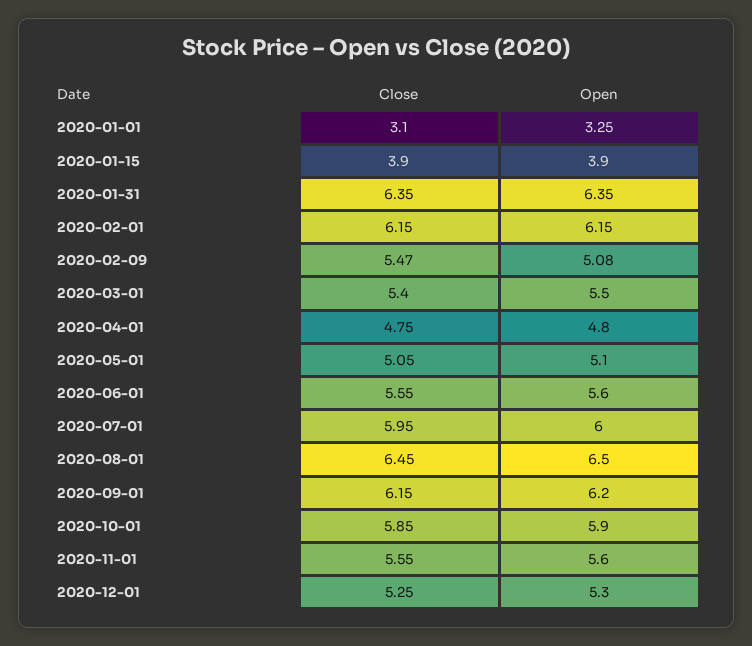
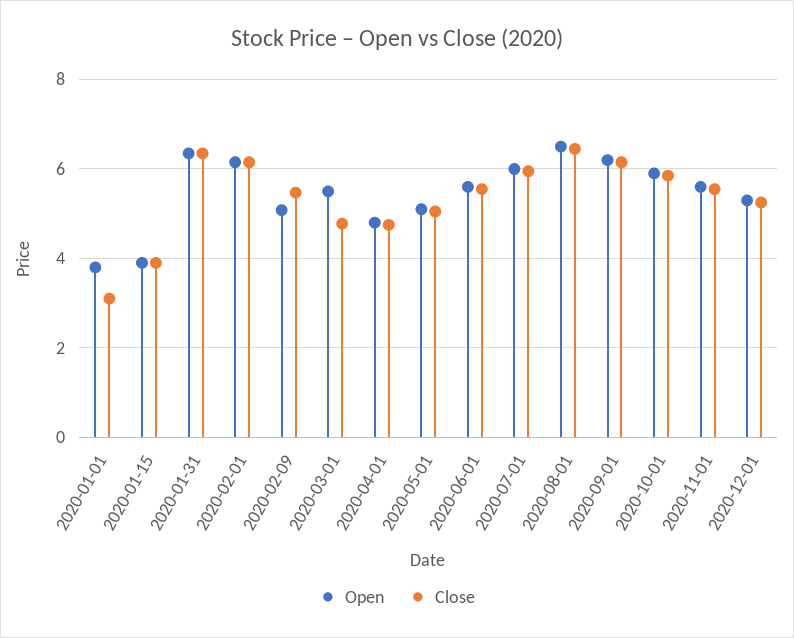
Open, 2020-01-01: 3.25 -> 3.8
Close, 2020-03-01: 5.4 -> 4.8

